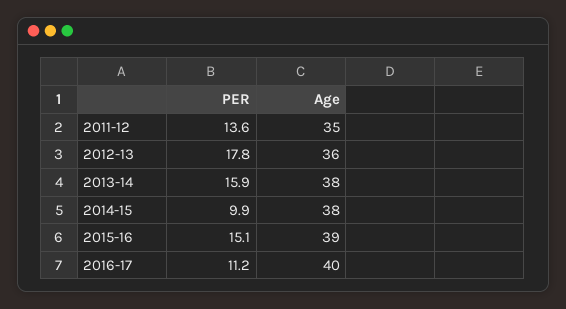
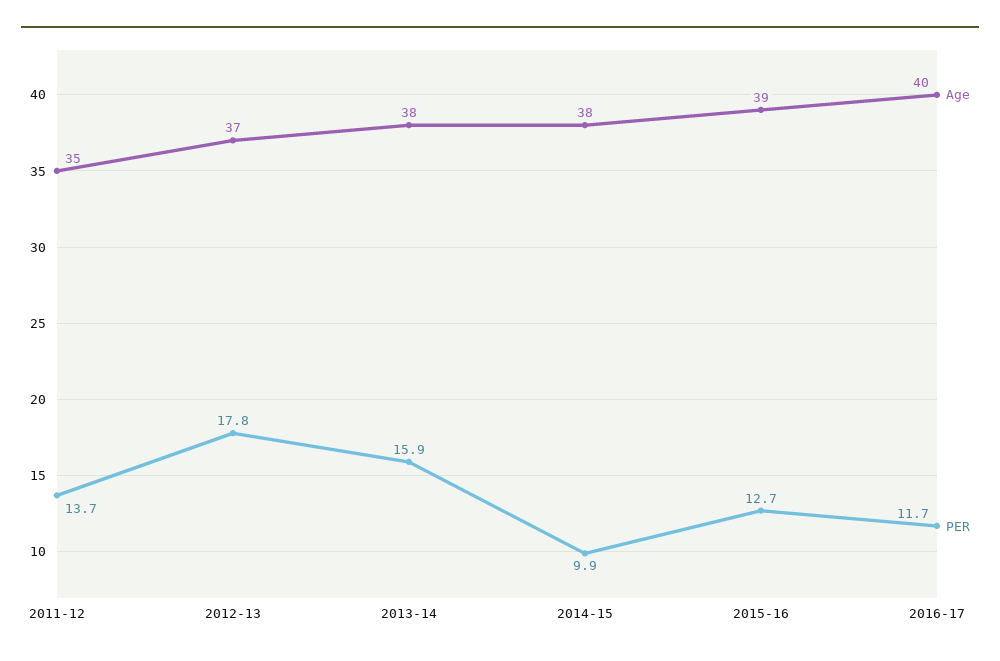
PER, 2011-12: 13.6 -> 13.7
Age, 2012-13: 36 -> 37
PER, 2015-16: 15.1 -> 12.7
PER, 2016-17: 11.2 -> 11.7

